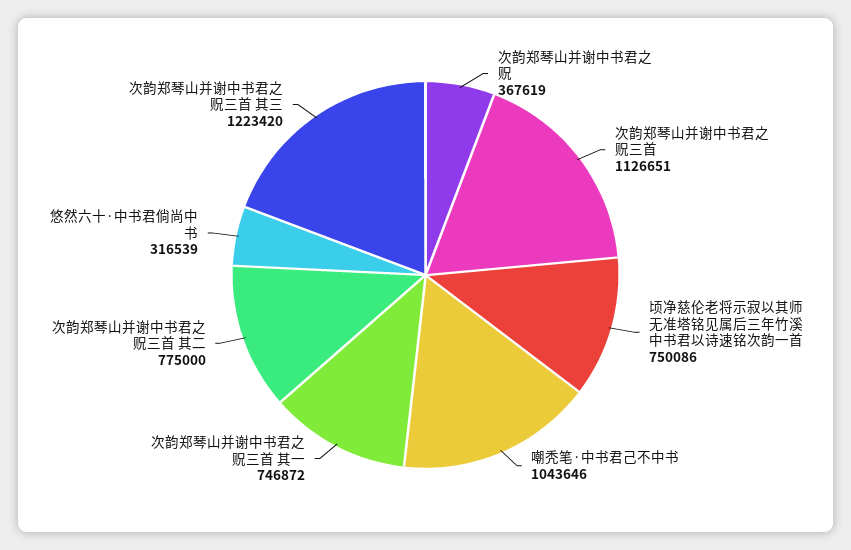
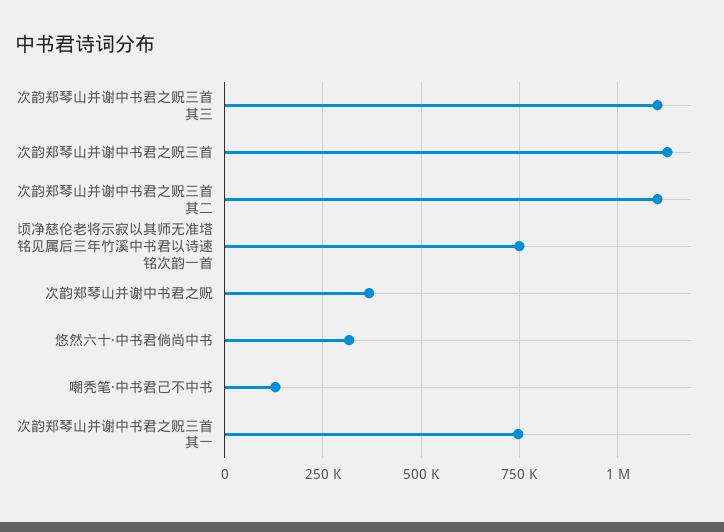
嘲秃笔·中书君己不中书: 1043646 -> 125000
次韵郑琴山并谢中书君之贶三首 其二: 775000 -> 1100000
次韵郑琴山并谢中书君之贶三首 其三: 1223420 -> 1100000

